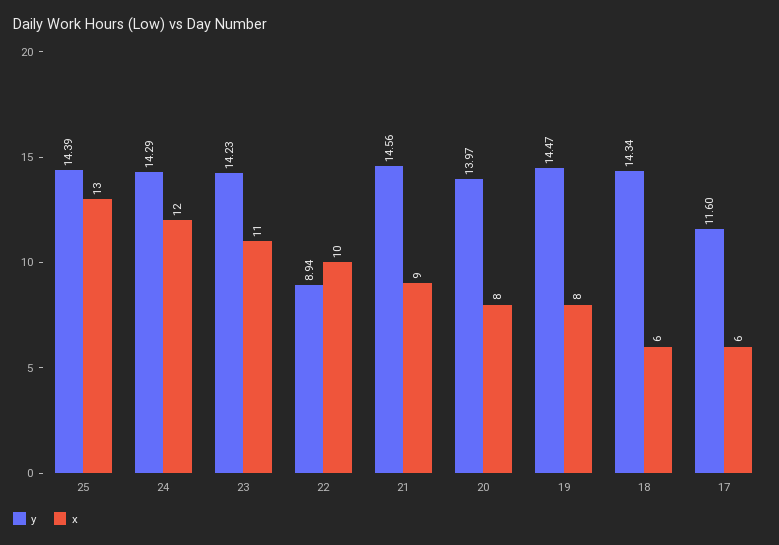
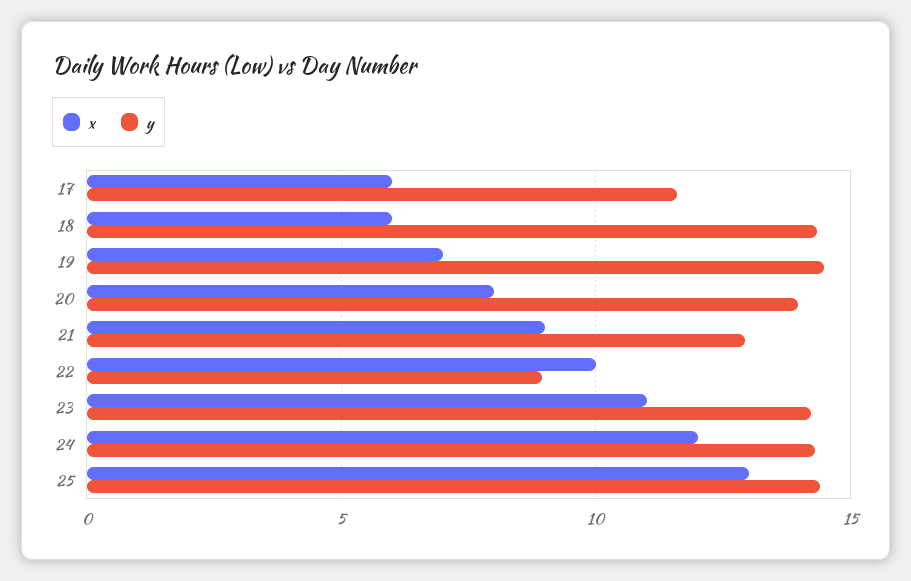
y, 21: 14.56 -> 13
x, 19: 8 -> 7

